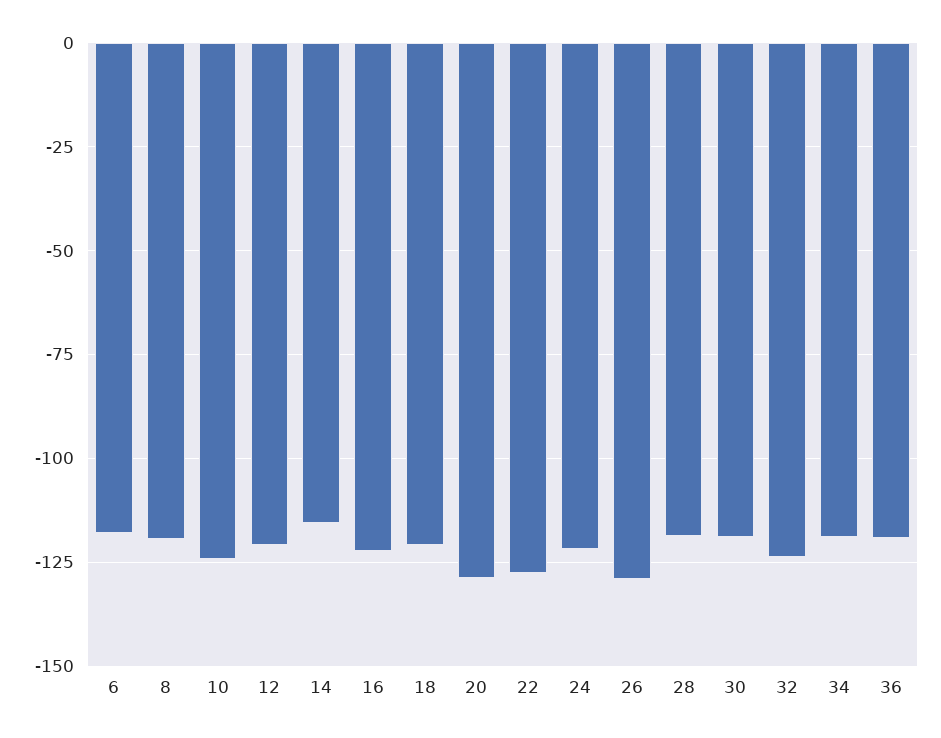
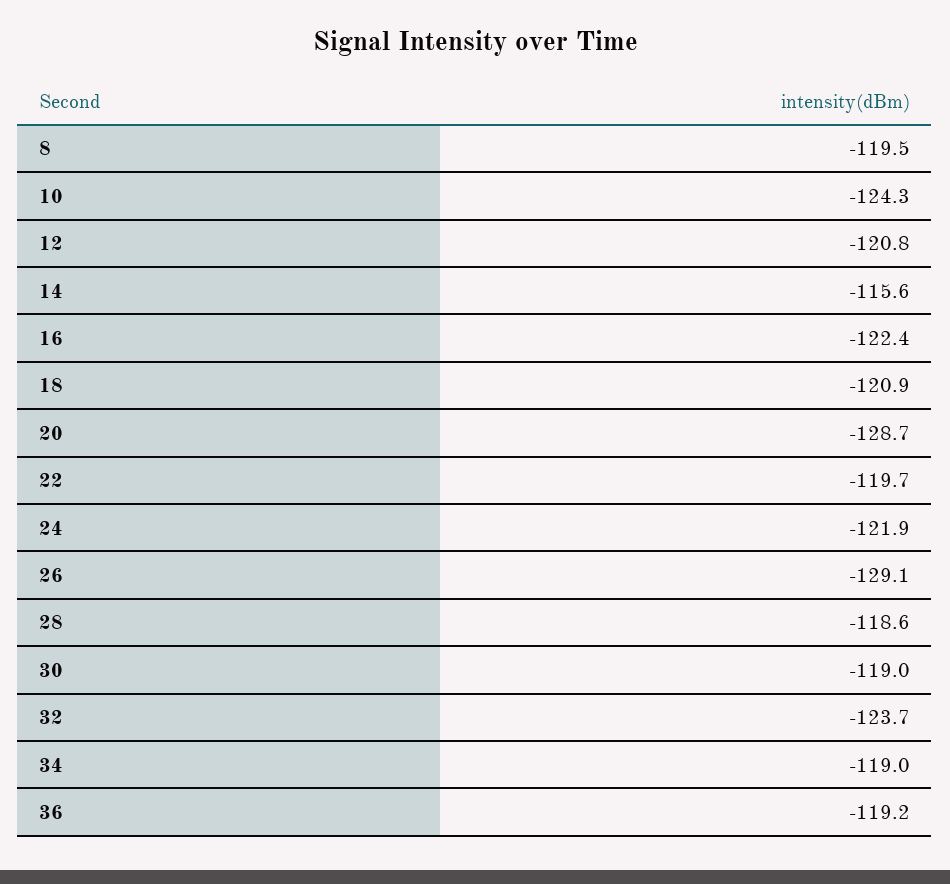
6: -117.5 -> none
22: -127.5 -> -119.7

